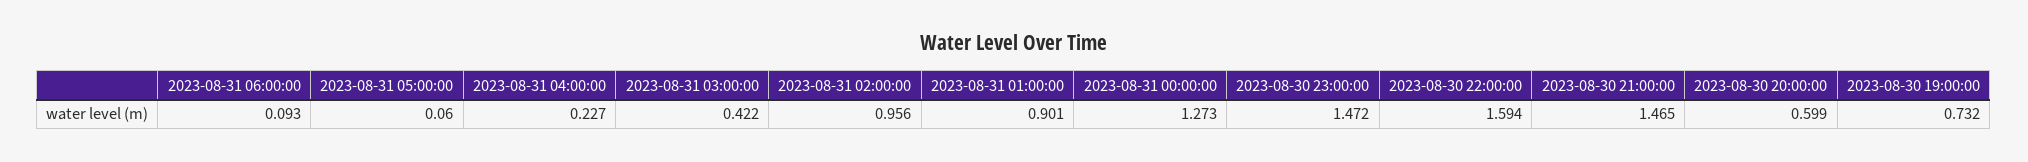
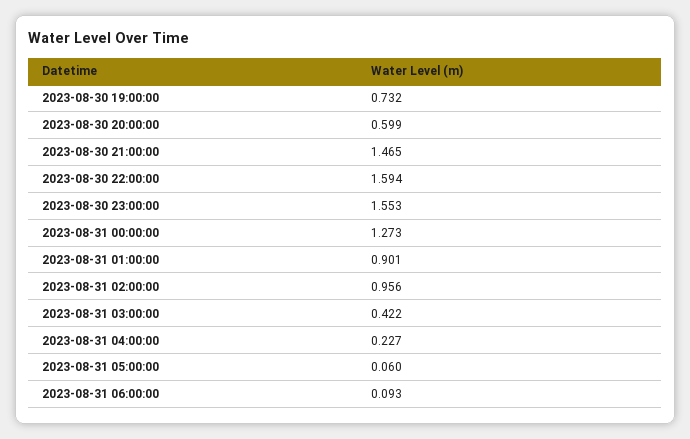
2023-08-30 23:00:00: 1.472 -> 1.553

